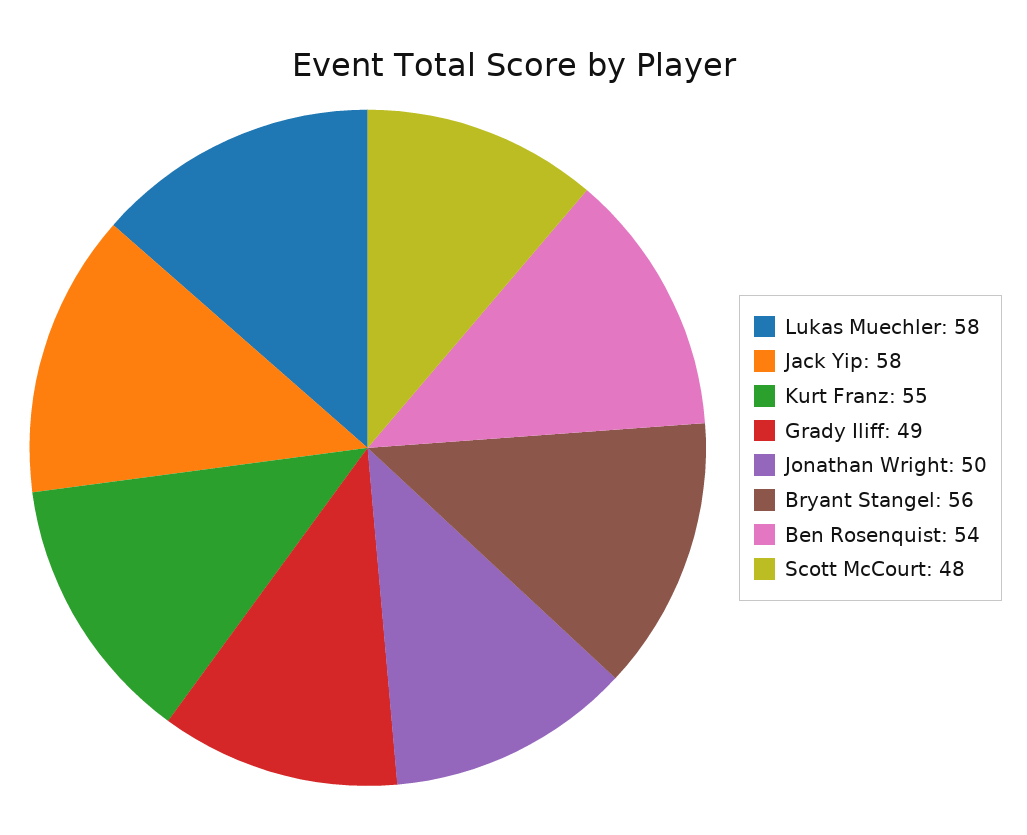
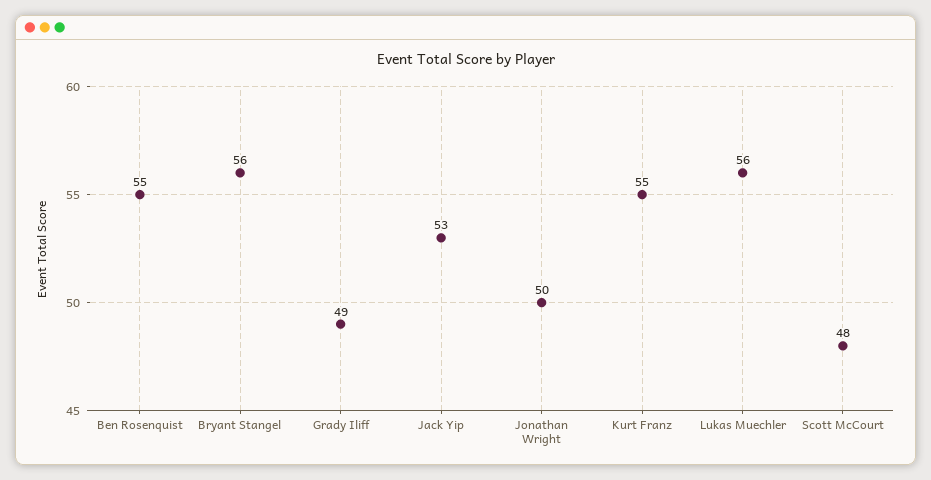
Lukas Muechler: 58 -> 56
Jack Yip: 58 -> 53
Ben Rosenquist: 54 -> 55

